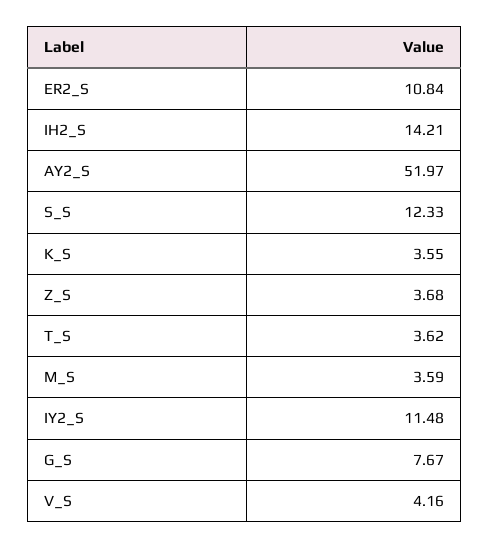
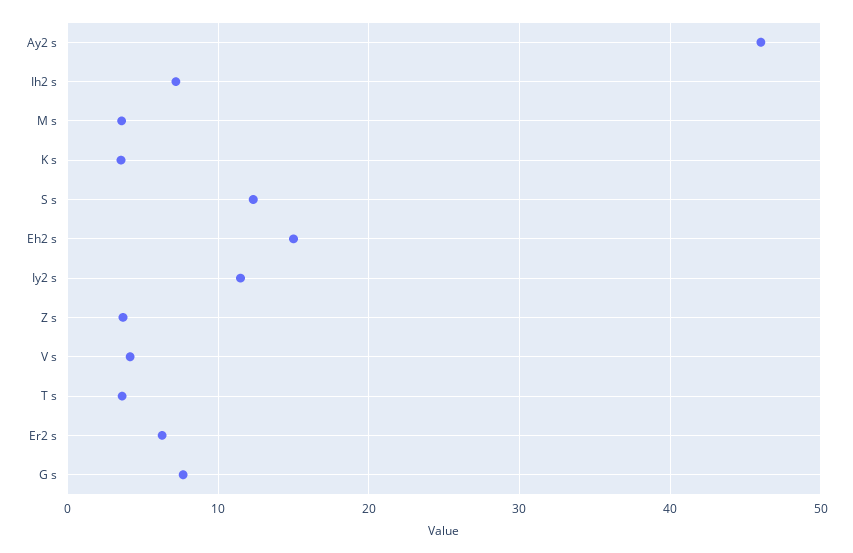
ER2_S: 10.84 -> 6
IH2_S: 14.21 -> 7
AY2_S: 51.97 -> 46
Eh2 s: none -> 15

